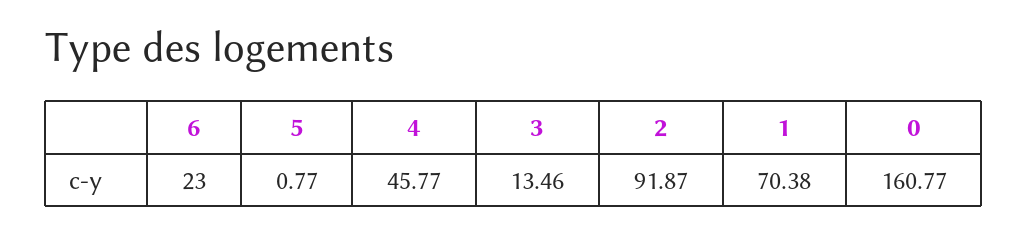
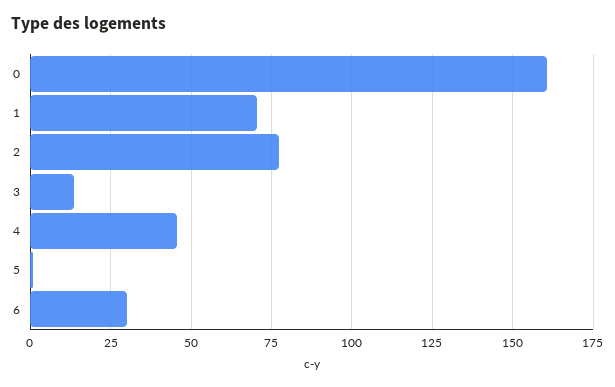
6: 23 -> 30
2: 91.87 -> 77.5

